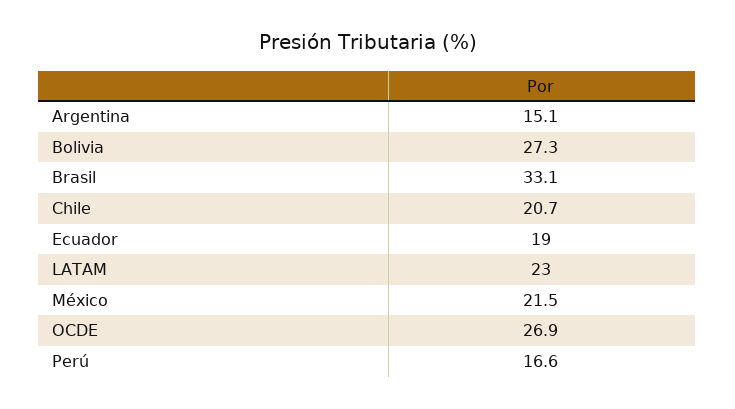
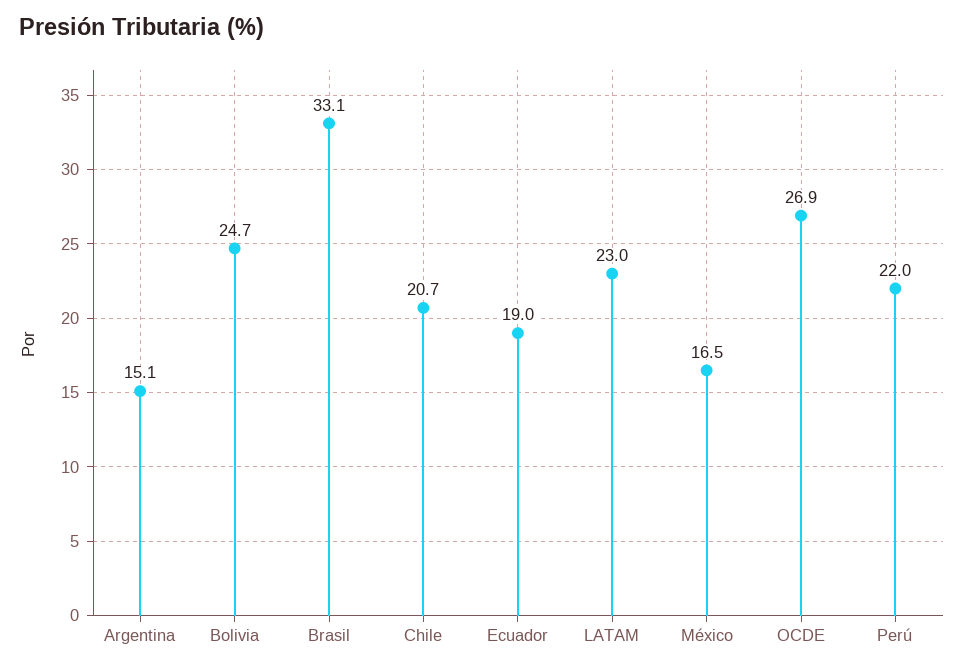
Bolivia: 27.3 -> 24.7
México: 21.5 -> 16.5
Perú: 16.6 -> 22

